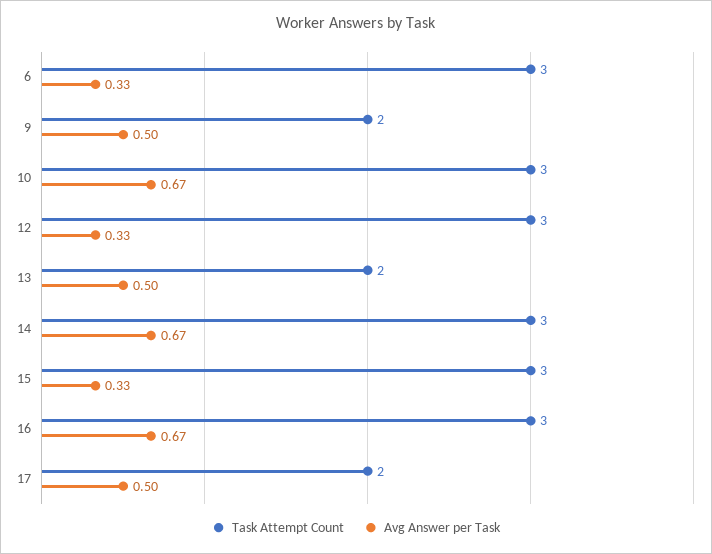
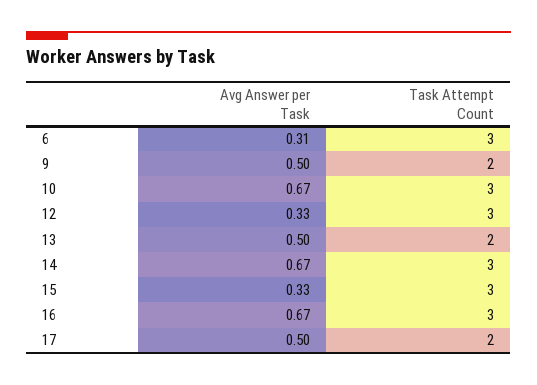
Avg Answer per Task, 6: 0.33 -> 0.31

